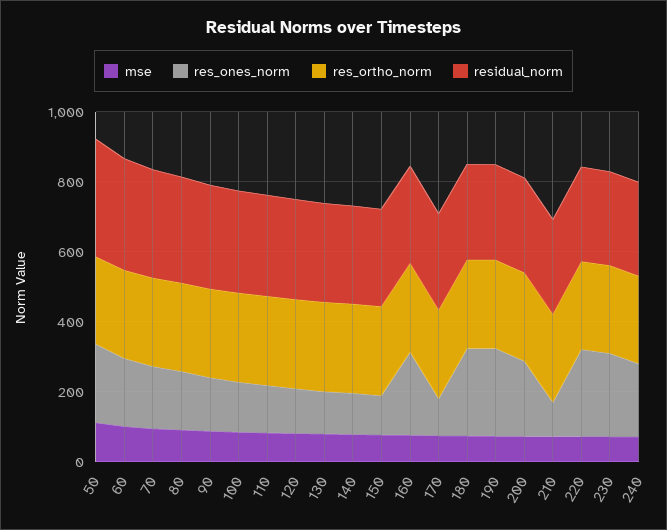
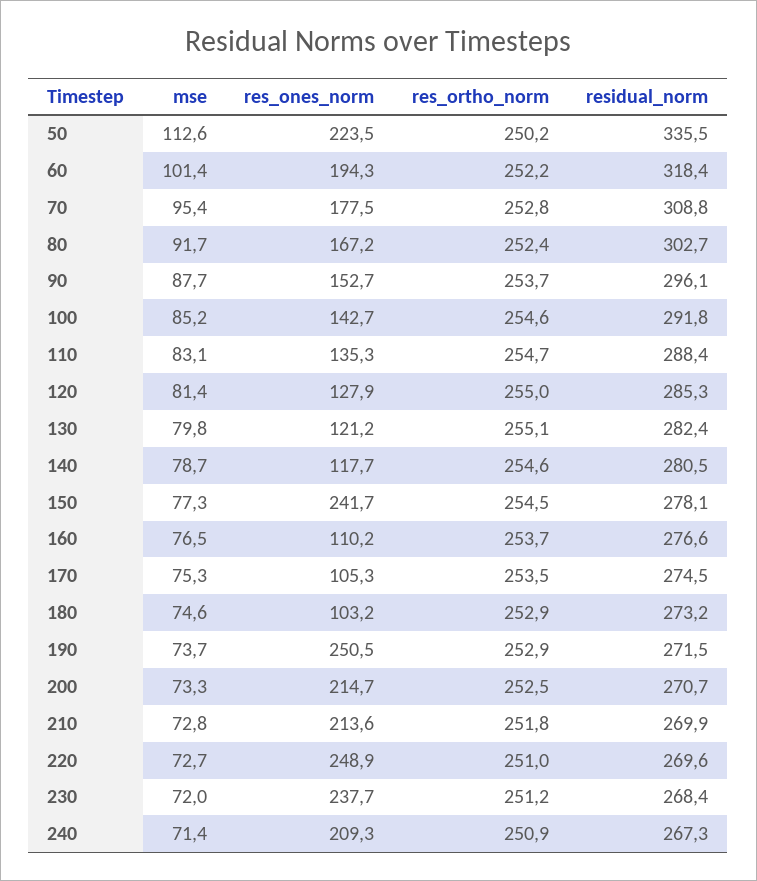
res_ones_norm, 150: 100 -> 241.7
res_ones_norm, 160: 250 -> 110.2
res_ones_norm, 180: 250 -> 103.2
res_ones_norm, 210: 100 -> 213.6

